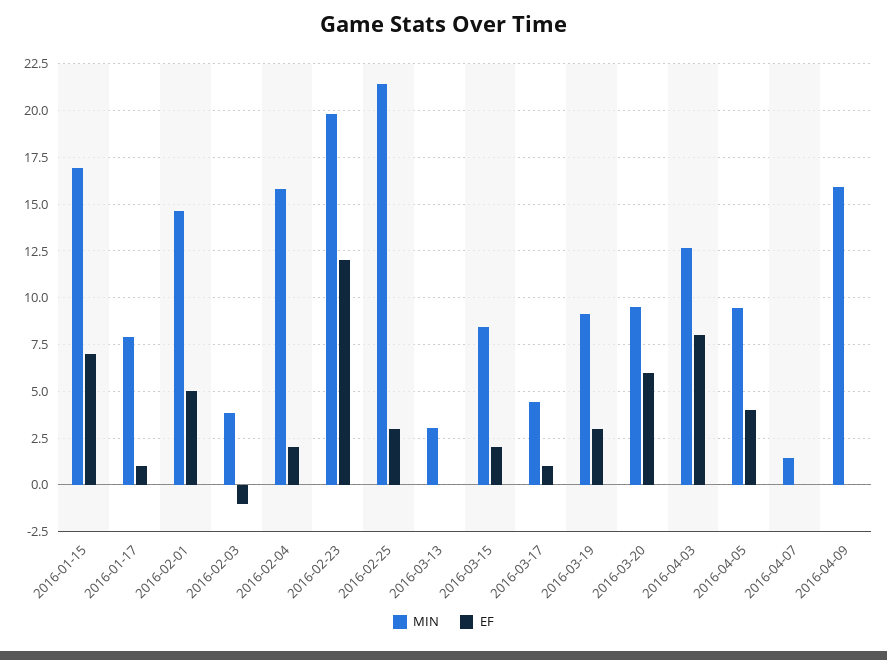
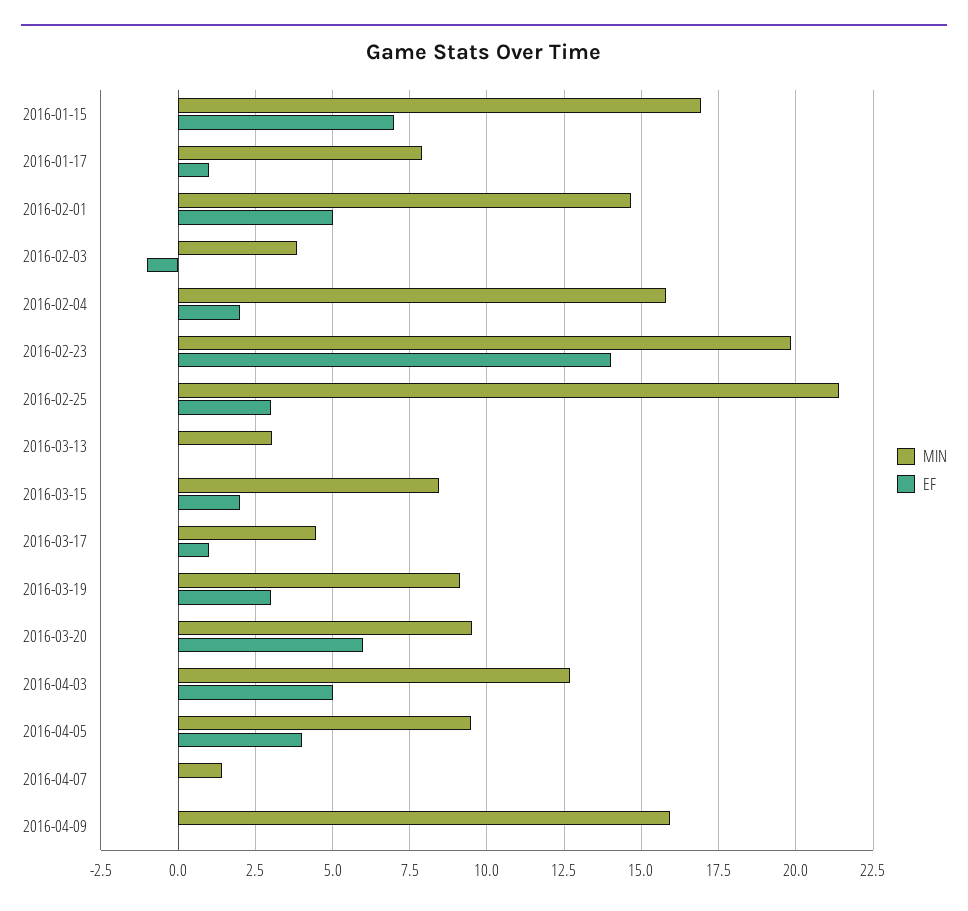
EF, 2016-02-23: 12 -> 14
EF, 2016-04-03: 8 -> 5

